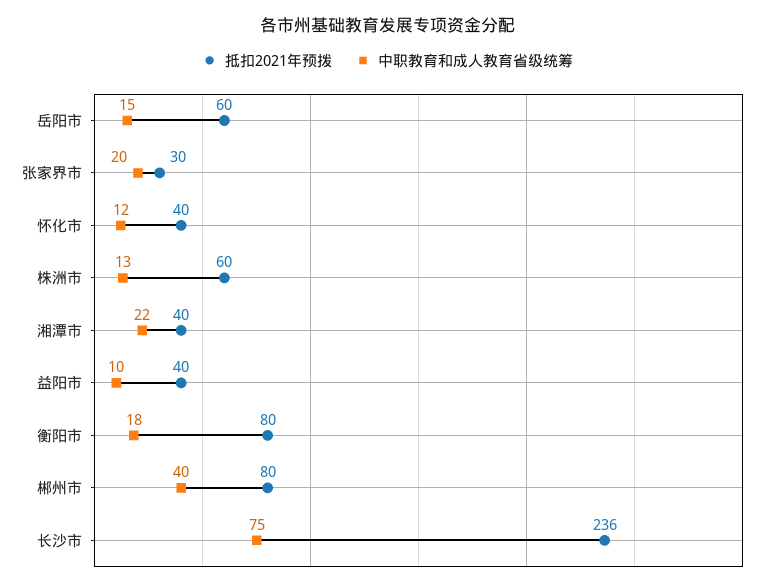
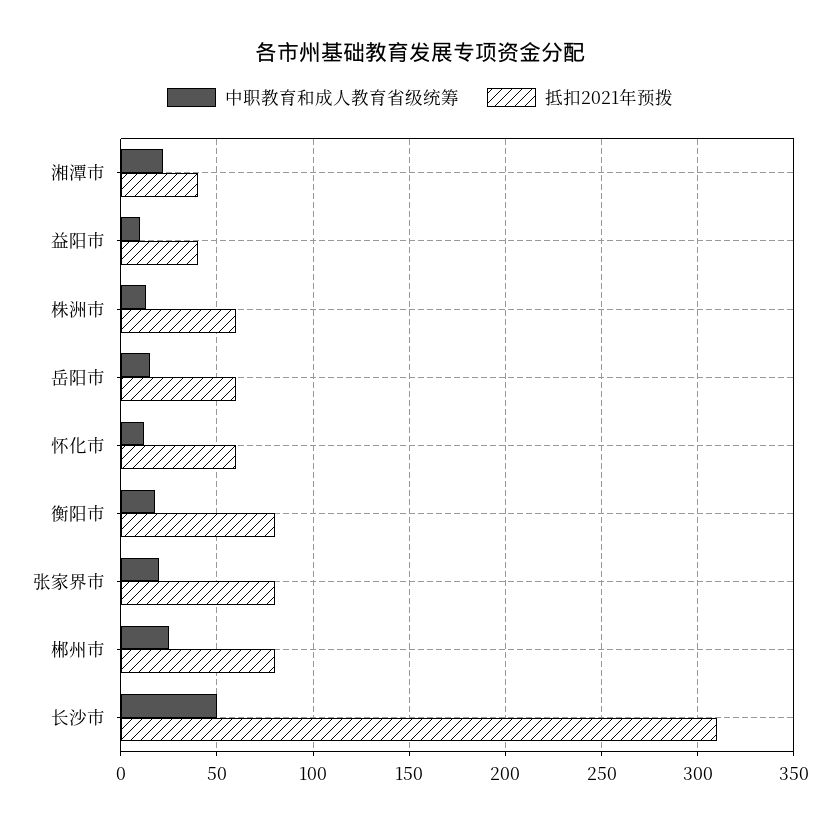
抵扣2021年预拨, 张家界市: 30 -> 80
抵扣2021年预拨, 怀化市: 40 -> 60
中职教育和成人教育省级统筹, 郴州市: 40 -> 25
抵扣2021年预拨, 长沙市: 236 -> 310
中职教育和成人教育省级统筹, 长沙市: 75 -> 50

